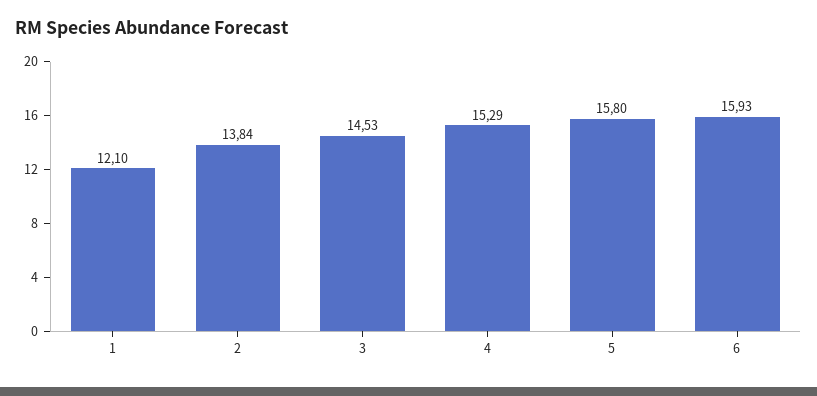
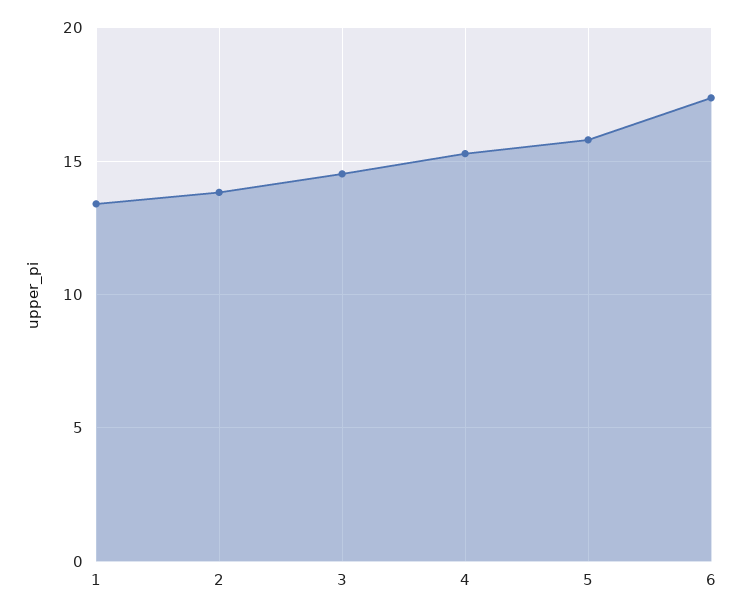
1: 12.1 -> 13.5
6: 15.93 -> 17.5

